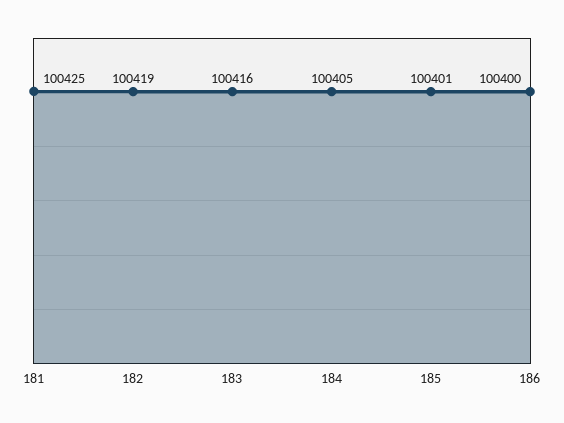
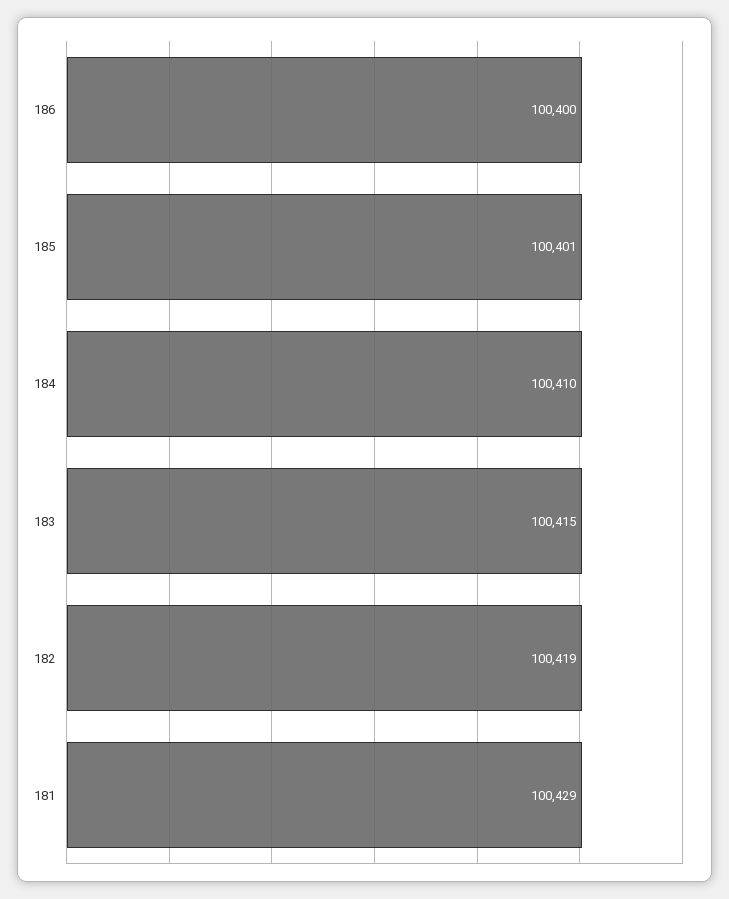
181: 100425 -> 100429
183: 100416 -> 100415
184: 100405 -> 100410

